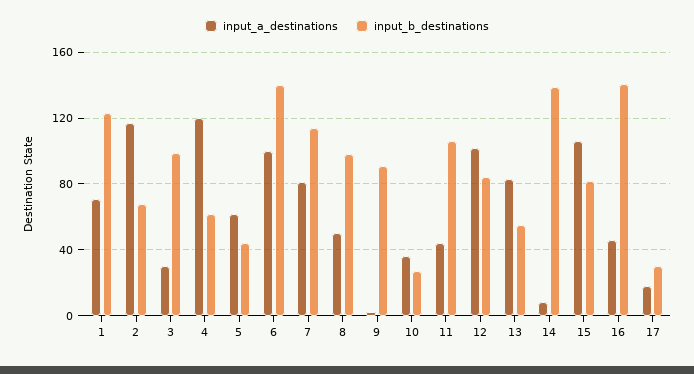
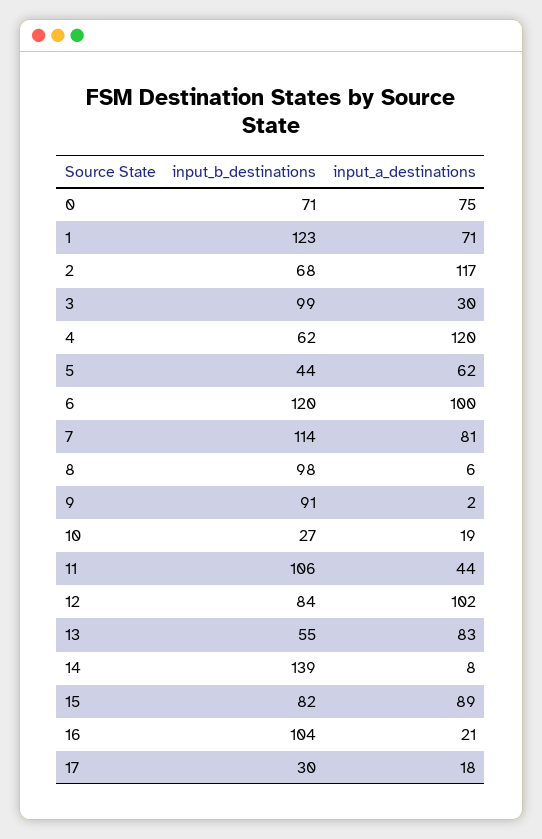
input_b_destinations, 6: 140 -> 120
input_a_destinations, 8: 50 -> 6
input_a_destinations, 10: 35 -> 19
input_a_destinations, 15: 105 -> 89
input_a_destinations, 16: 45 -> 21
input_b_destinations, 16: 140 -> 104
input_b_destinations, 0: none -> 71
input_a_destinations, 0: none -> 75

